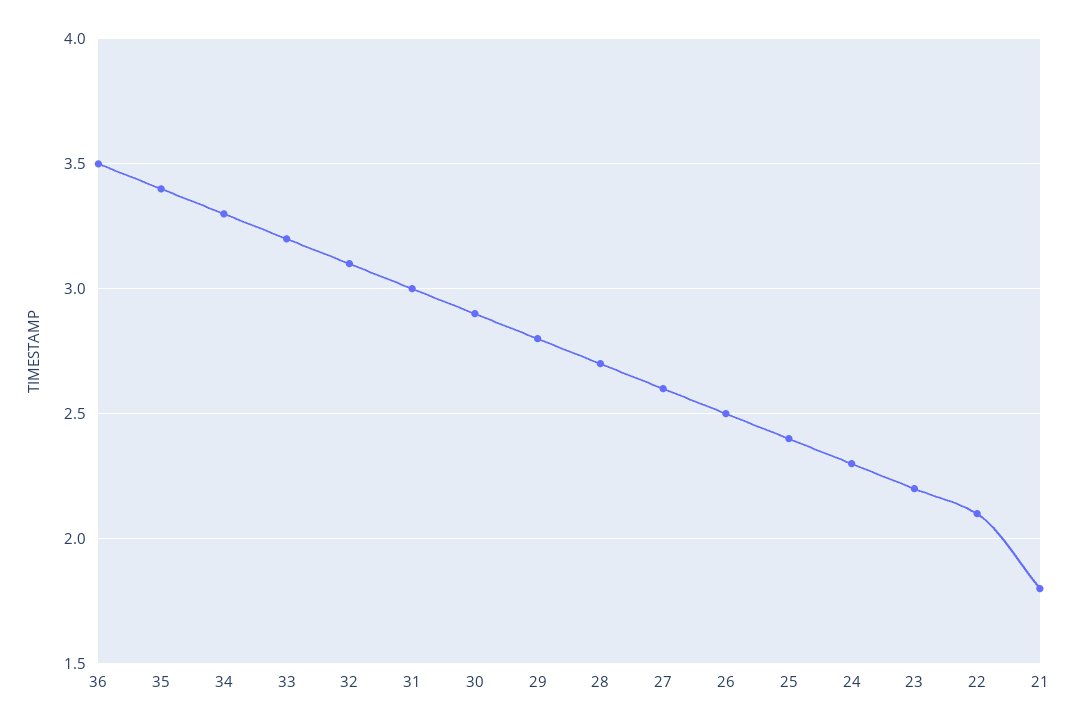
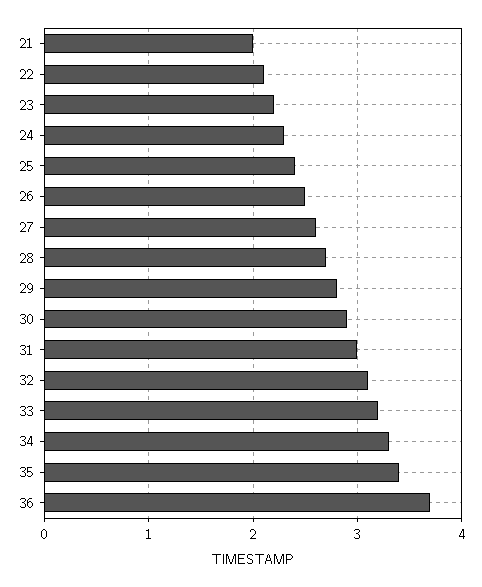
36: 3.5 -> 3.7
21: 1.8 -> 2

